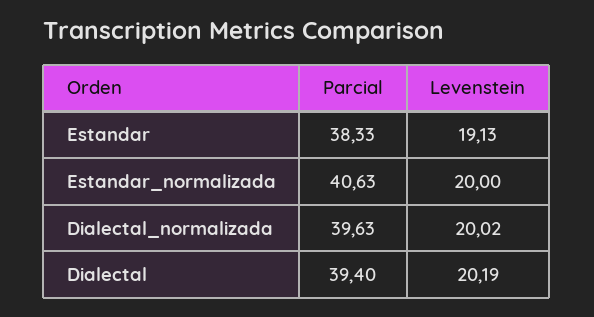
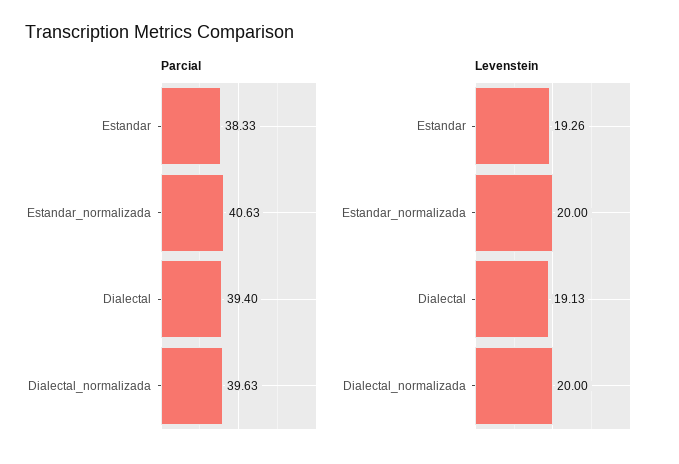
Levenstein, Estandar: 19.13 -> 19.26
Levenstein, Dialectal_normalizada: 20.02 -> 20
Levenstein, Dialectal: 20.19 -> 19.13

